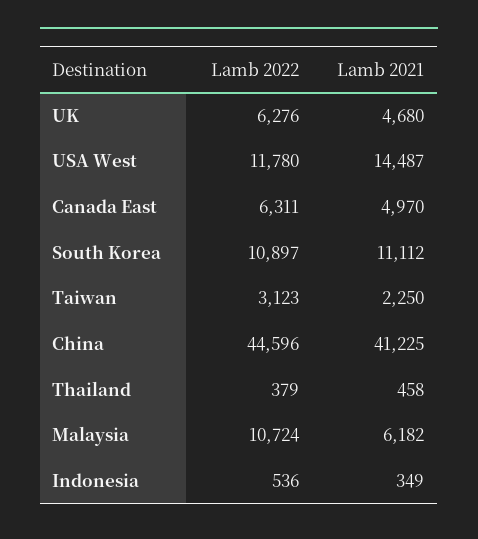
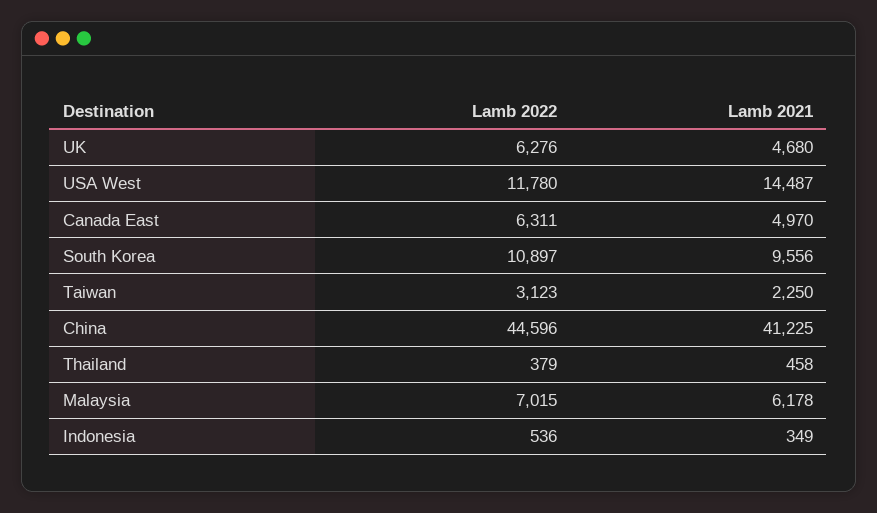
Lamb 2021, South Korea: 11112 -> 9556
Lamb 2022, Malaysia: 10724 -> 7015
Lamb 2021, Malaysia: 6182 -> 6178

